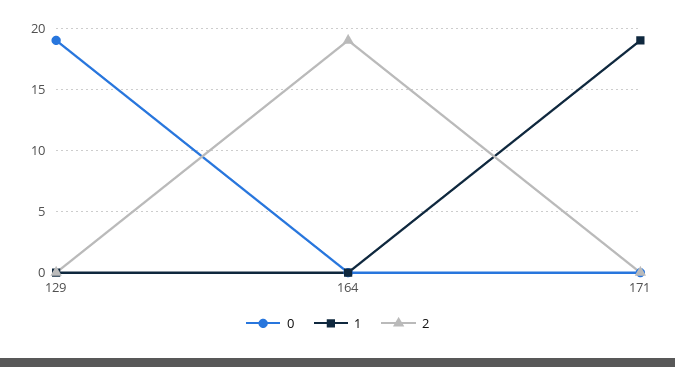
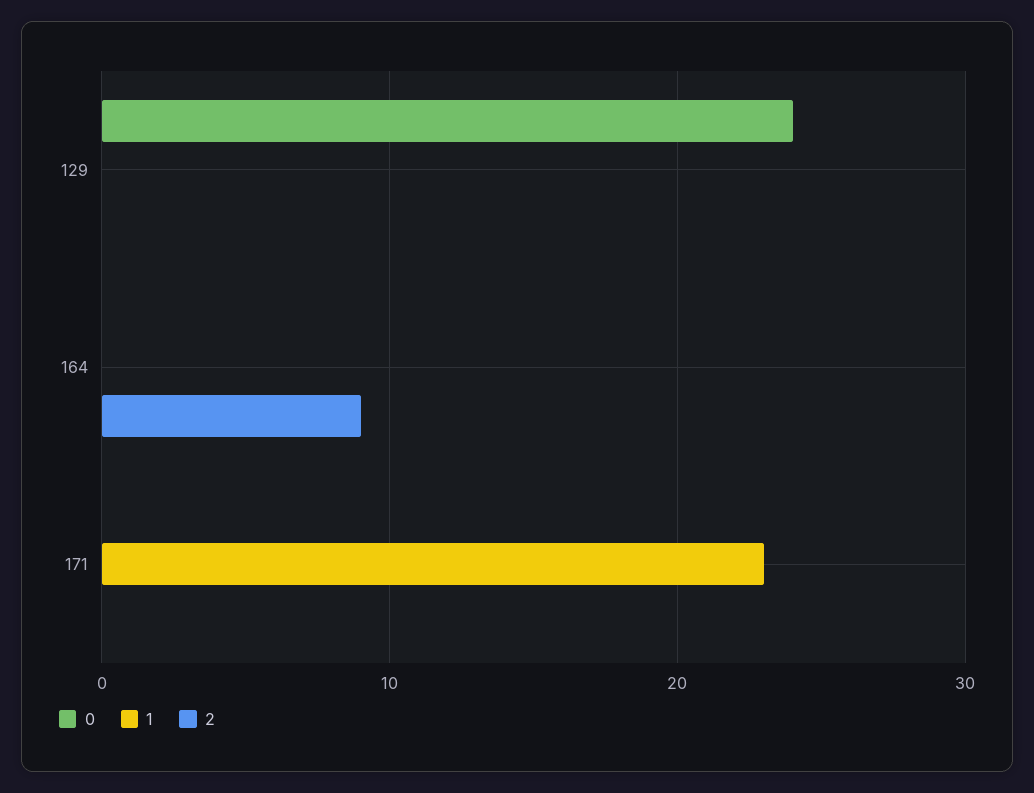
0, 129: 19 -> 24
2, 164: 19 -> 9
1, 171: 19 -> 23

